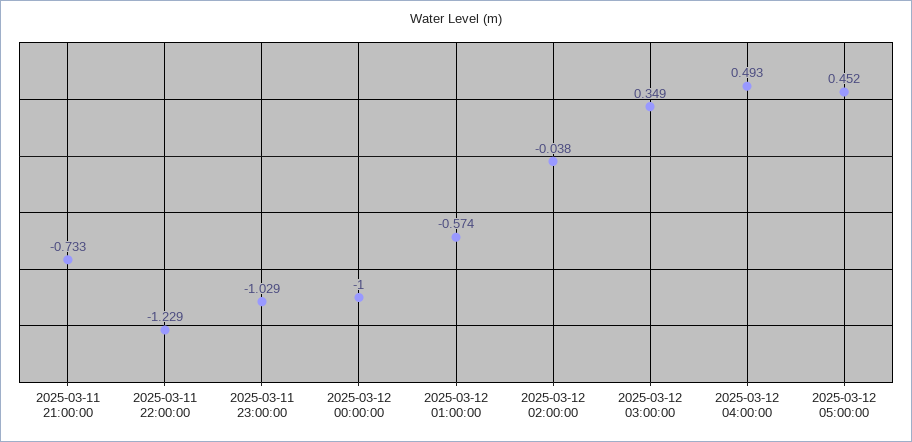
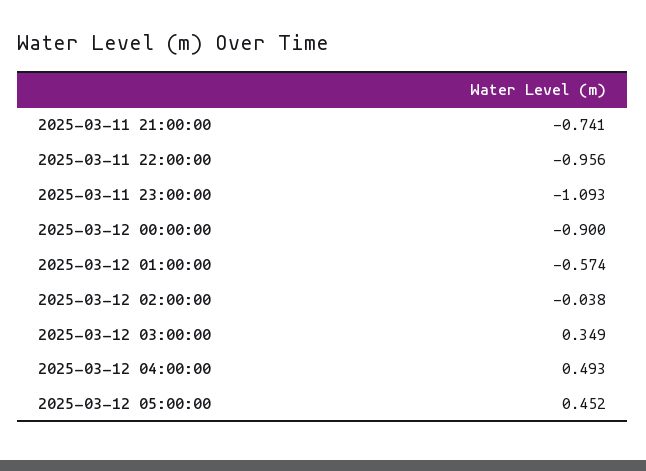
2025-03-11 21:00:00: -0.733 -> -0.741
2025-03-11 22:00:00: -1.229 -> -0.956
2025-03-11 23:00:00: -1.029 -> -1.093
2025-03-12 00:00:00: -1 -> -0.9

